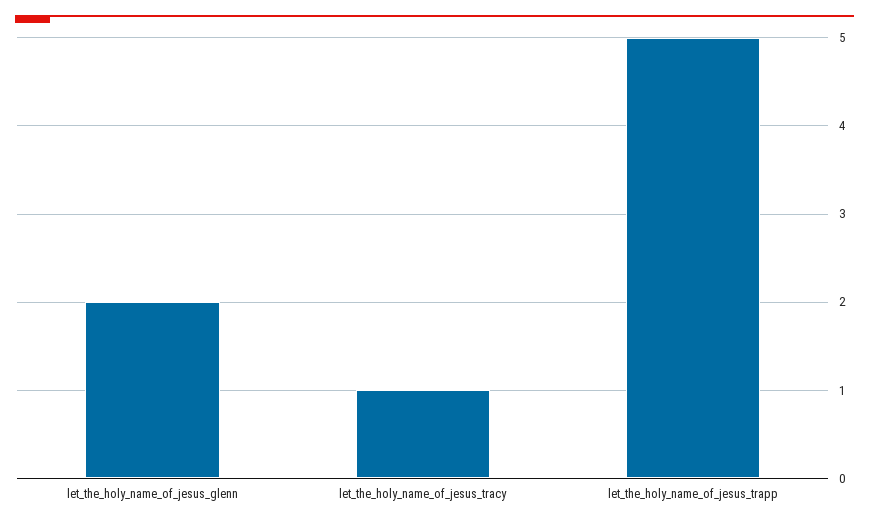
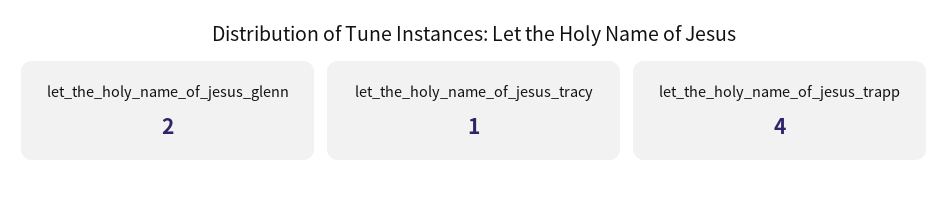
let_the_holy_name_of_jesus_trapp: 5 -> 4

